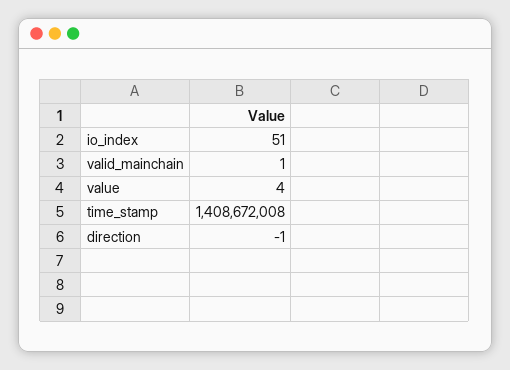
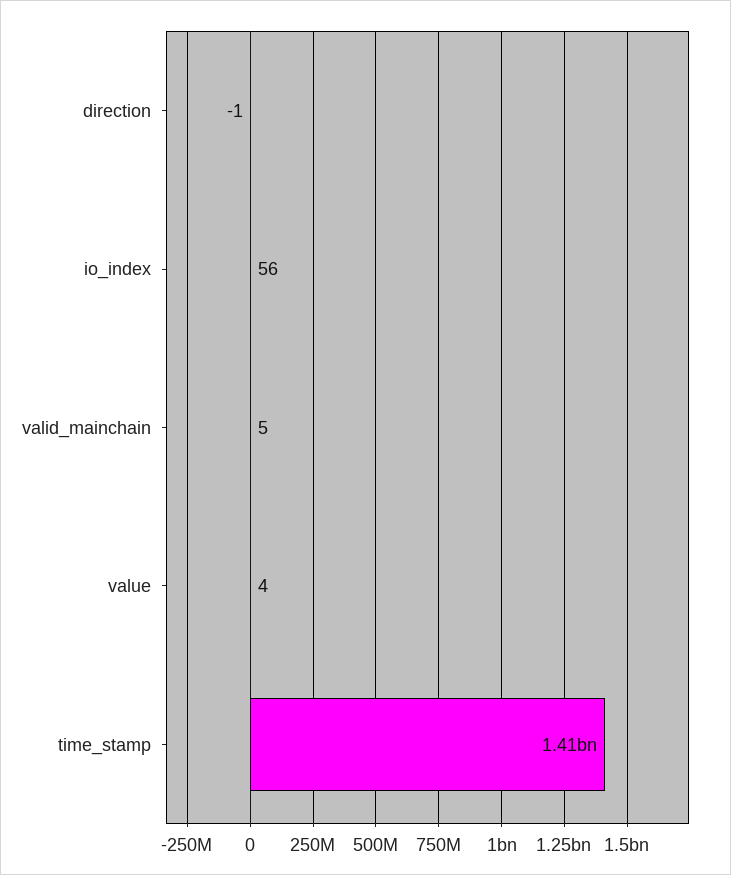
io_index: 51 -> 56
valid_mainchain: 1 -> 5

